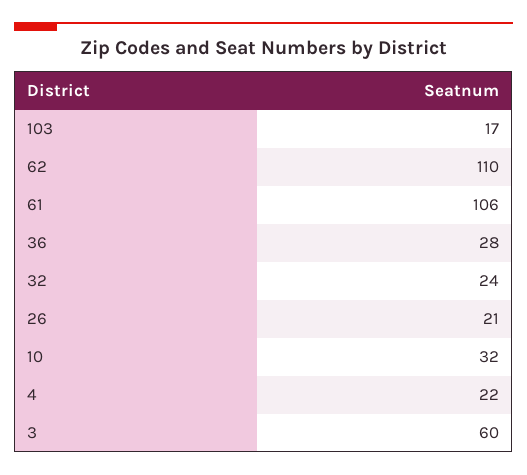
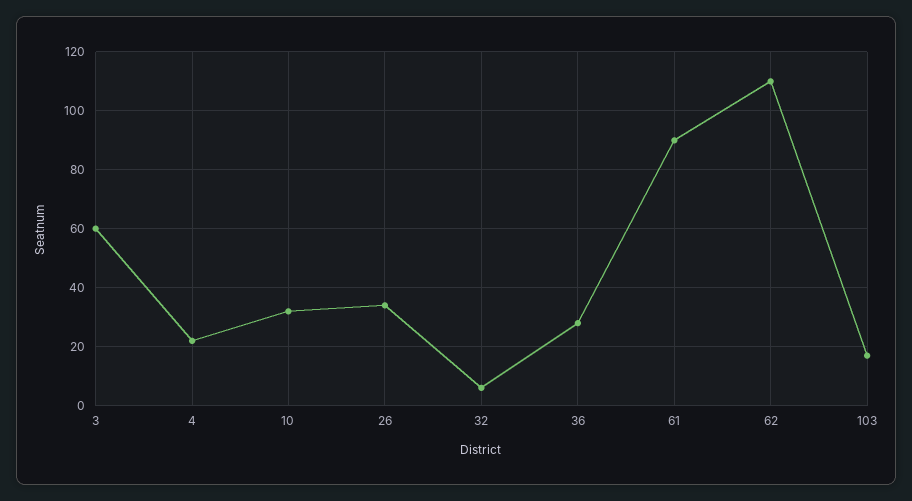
61: 106 -> 90
32: 24 -> 5
26: 21 -> 35

